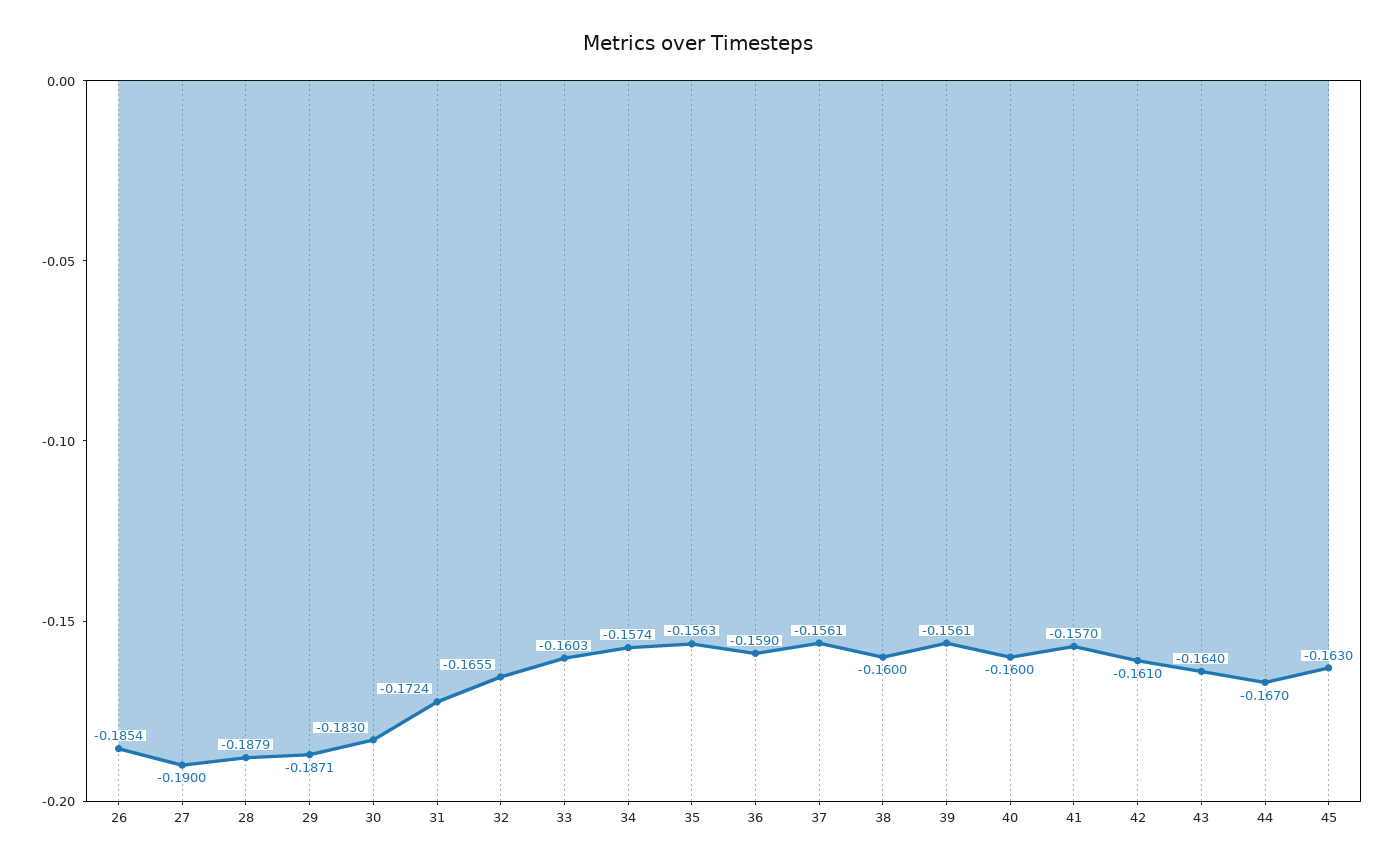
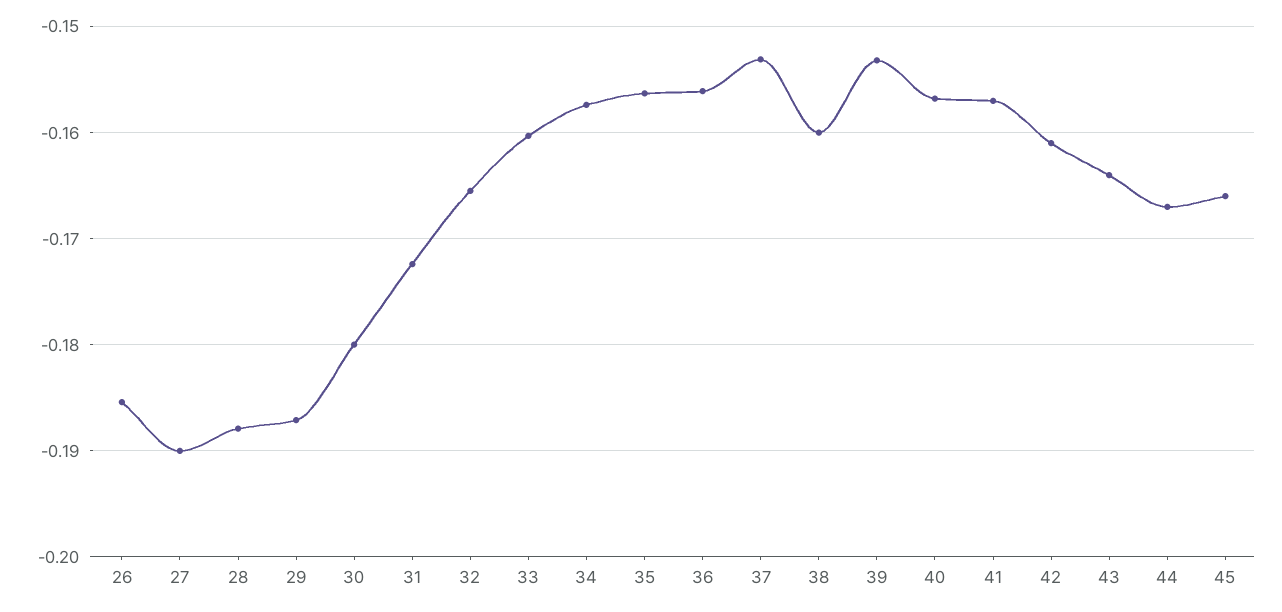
30: -0.183 -> -0.18
36: -0.159 -> -0.156
37: -0.1561 -> -0.153
39: -0.1561 -> -0.153
40: -0.16 -> -0.157
45: -0.163 -> -0.166

